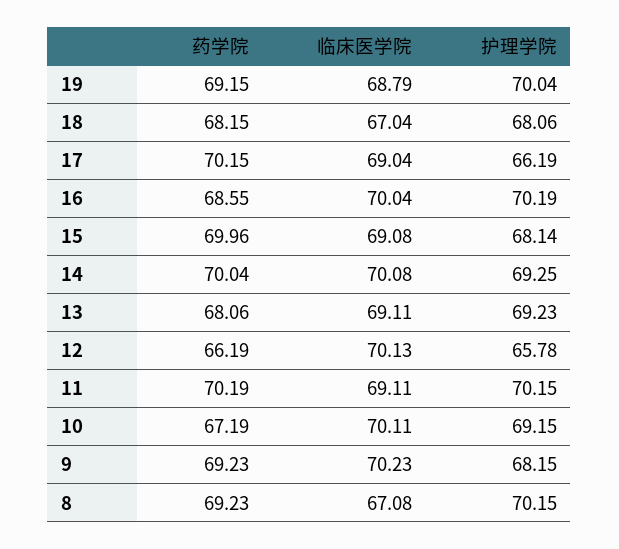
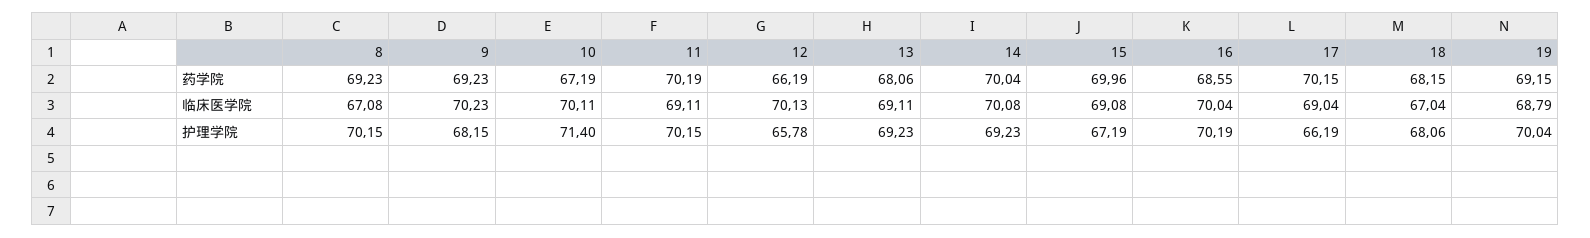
护理学院, 15: 68.14 -> 67.19
护理学院, 14: 69.25 -> 69.23
护理学院, 10: 69.15 -> 71.4

